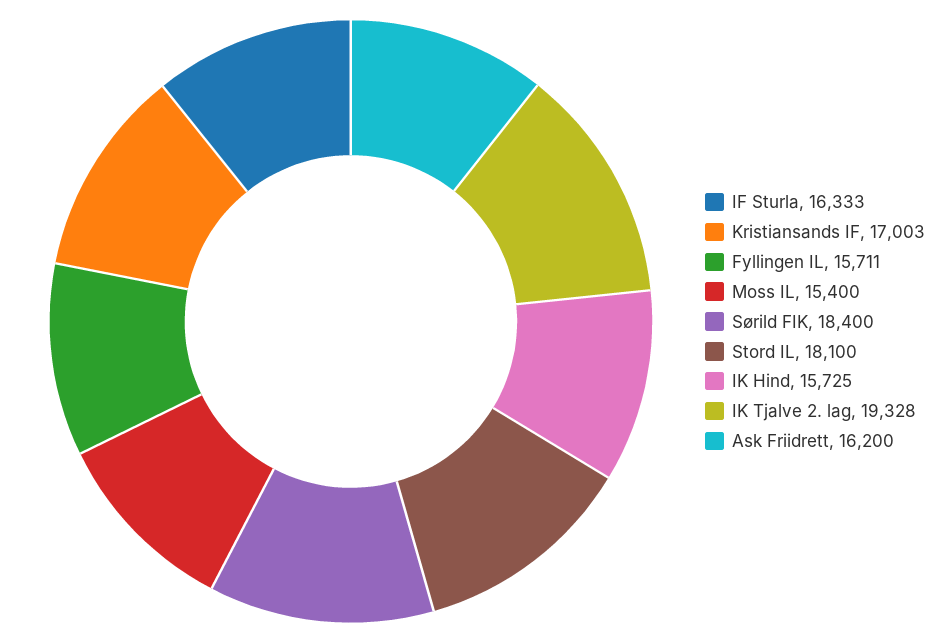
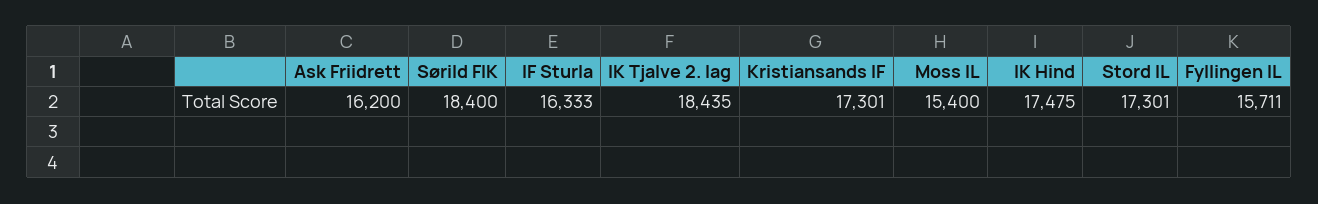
Kristiansands IF: 17003 -> 17301
Stord IL: 18100 -> 17301
IK Hind: 15725 -> 17475
IK Tjalve 2. lag: 19328 -> 18435

